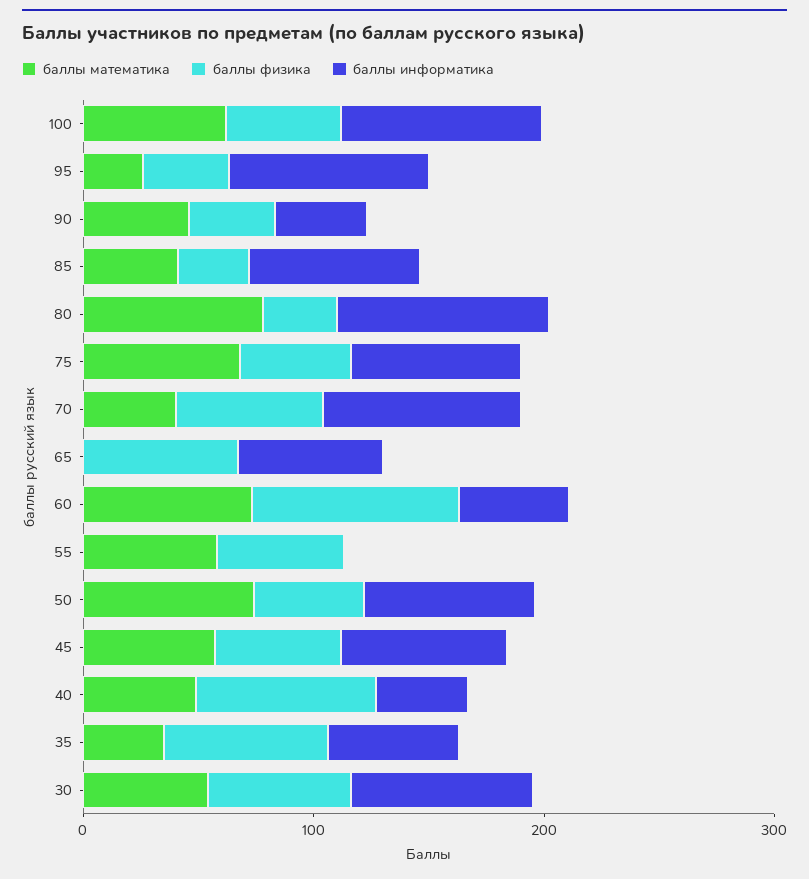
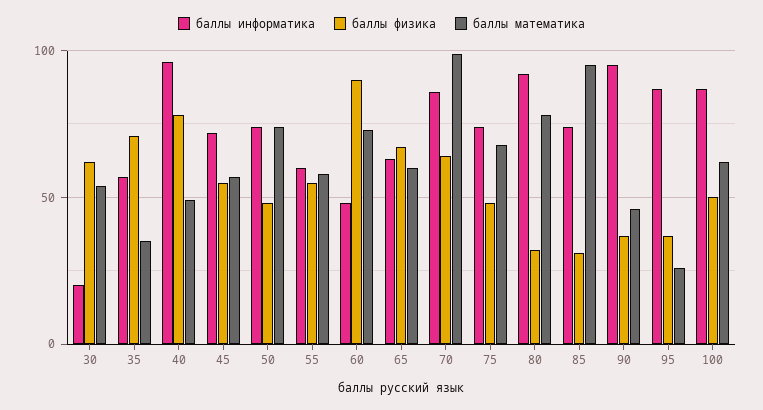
баллы информатика, 90: 40 -> 95
баллы математика, 85: 40 -> 95
баллы математика, 70: 40 -> 100
баллы математика, 65: 0 -> 60
баллы информатика, 55: 0 -> 60
баллы информатика, 40: 40 -> 95
баллы информатика, 30: 80 -> 20

